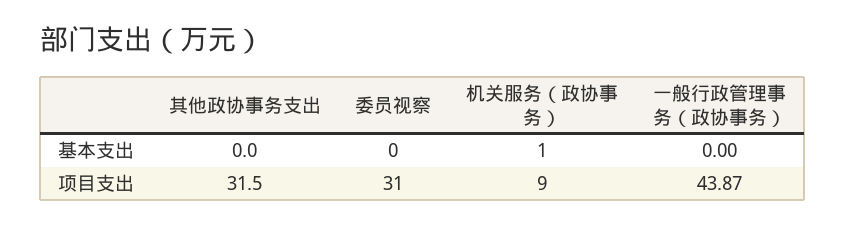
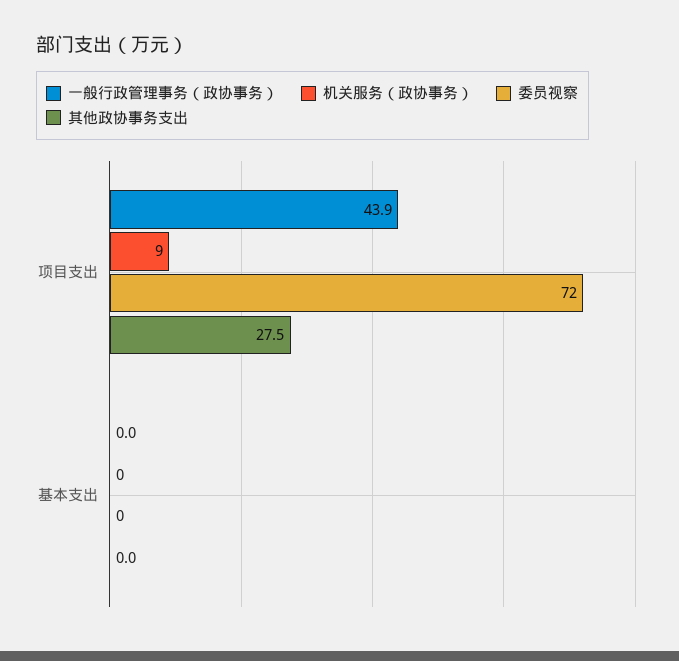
机关服务（政协事务）, 基本支出: 1 -> 0
其他政协事务支出, 项目支出: 31.5 -> 27.5
委员视察, 项目支出: 31 -> 72

